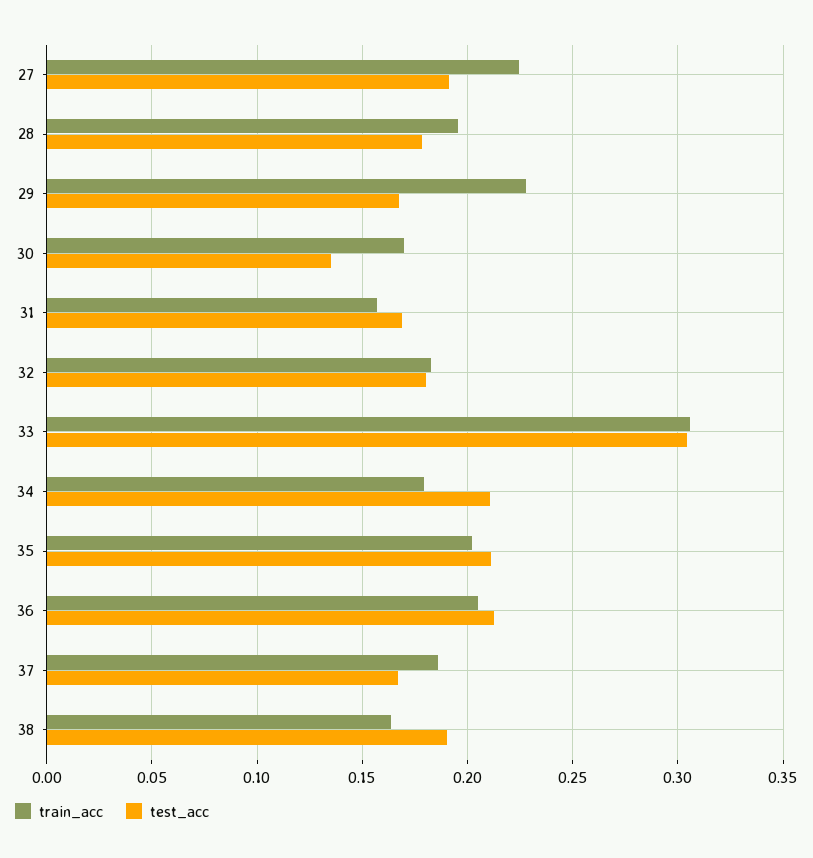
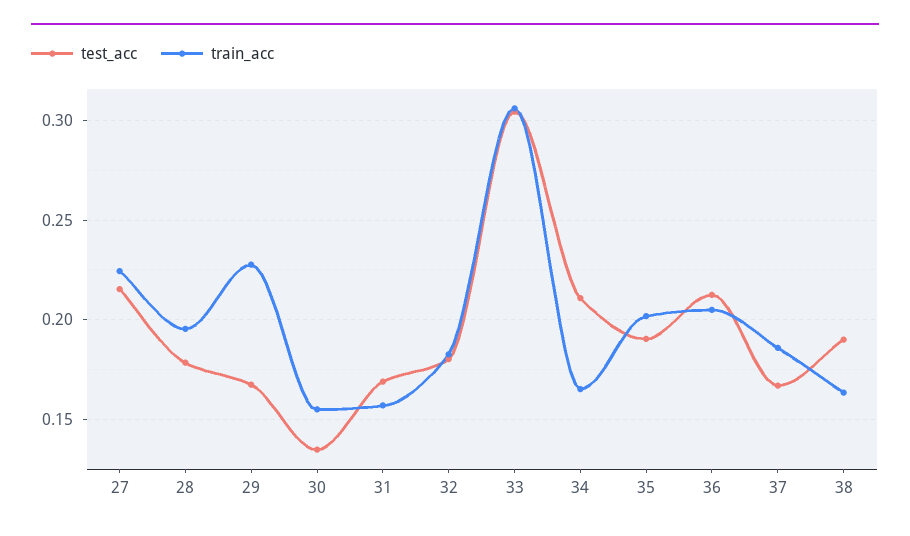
test_acc, 27: 0.19 -> 0.215
train_acc, 30: 0.17 -> 0.155
train_acc, 34: 0.18 -> 0.165
test_acc, 35: 0.21 -> 0.19

